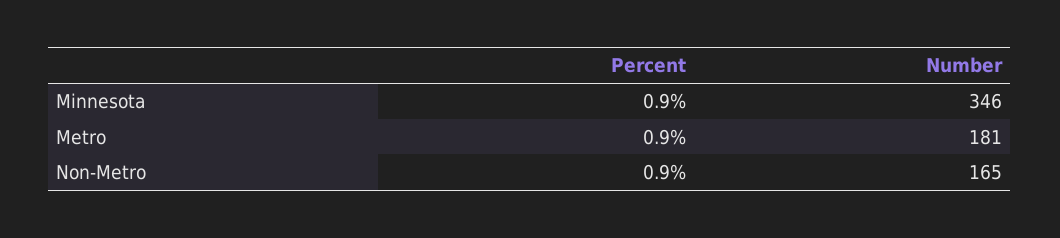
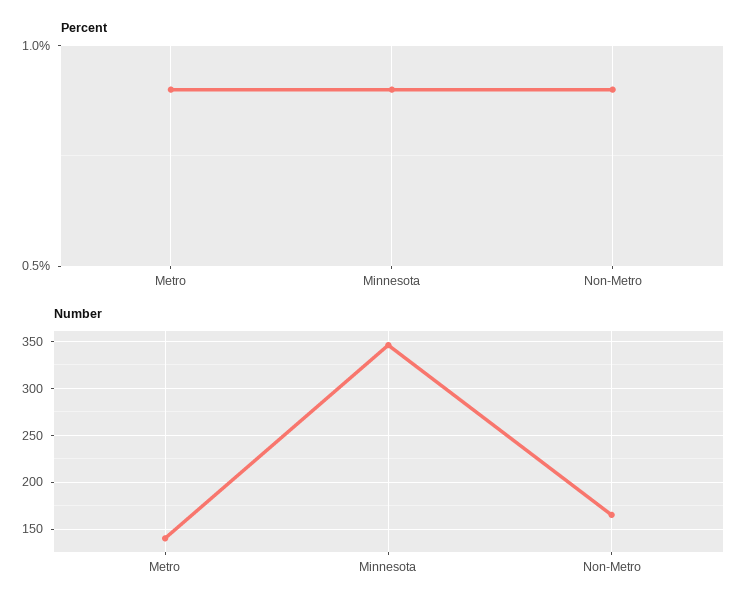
Number, Metro: 181 -> 140

